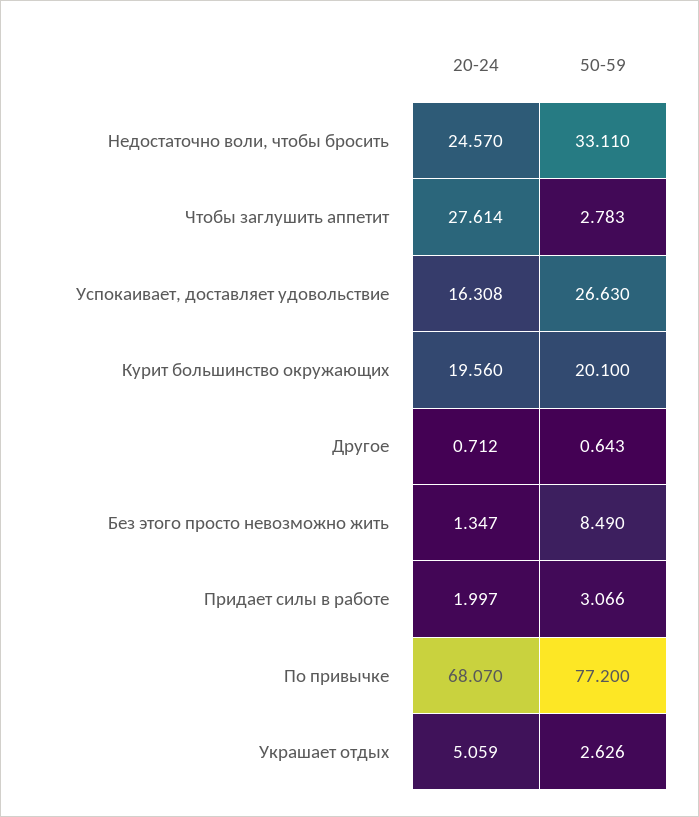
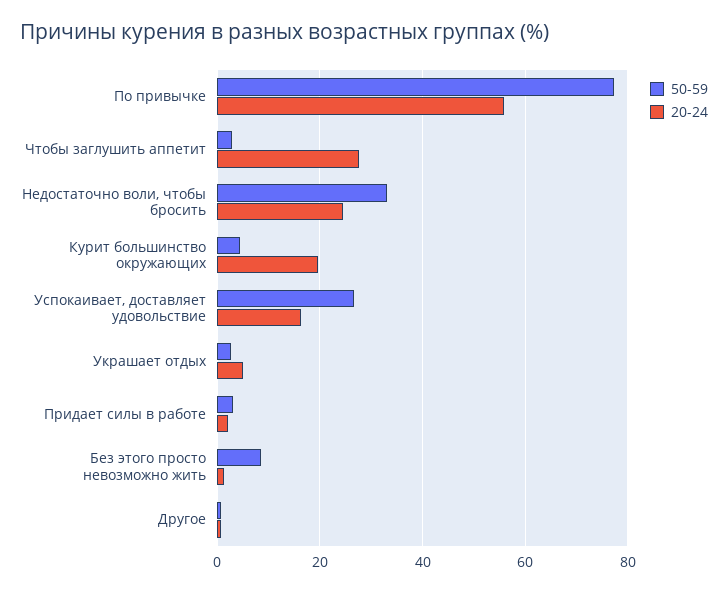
50-59, Курит большинство окружающих: 20.1 -> 4
20-24, По привычке: 68.07 -> 56

